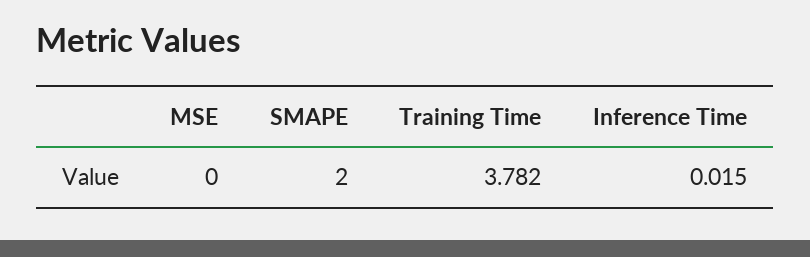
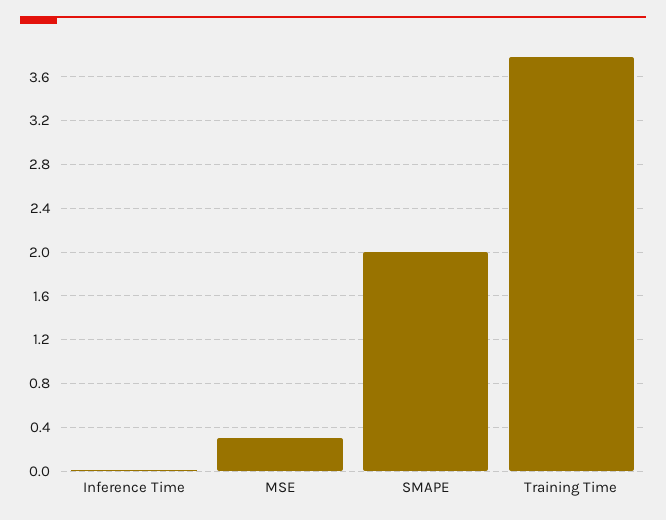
MSE: 0 -> 0.3

